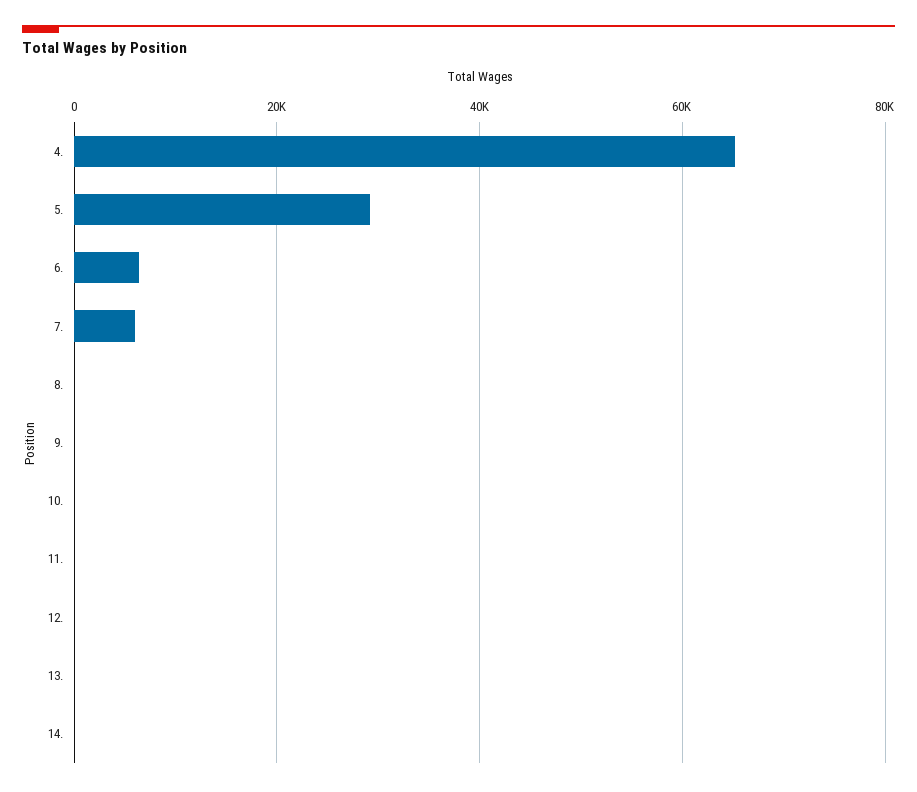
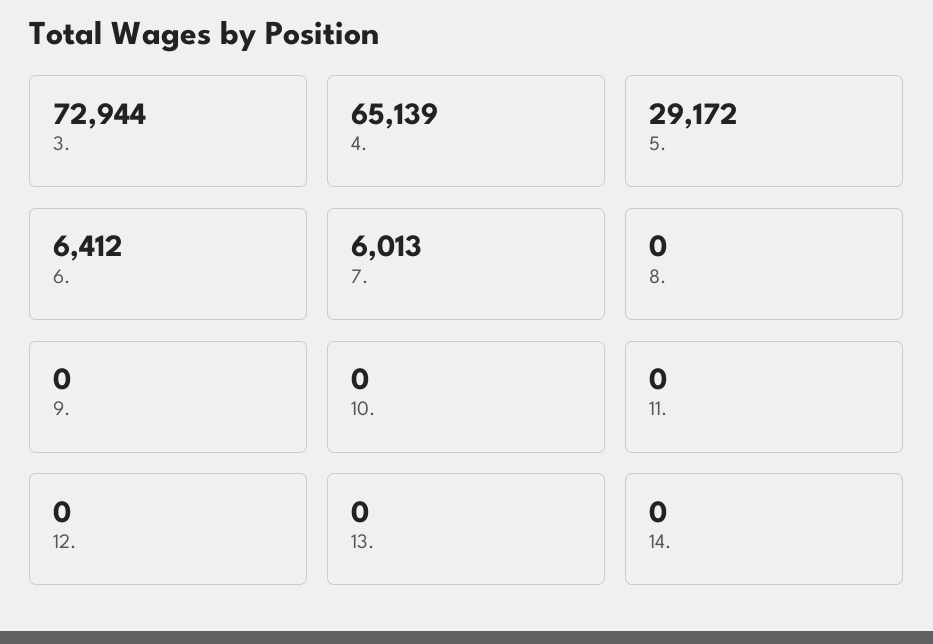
3.: none -> 72944

